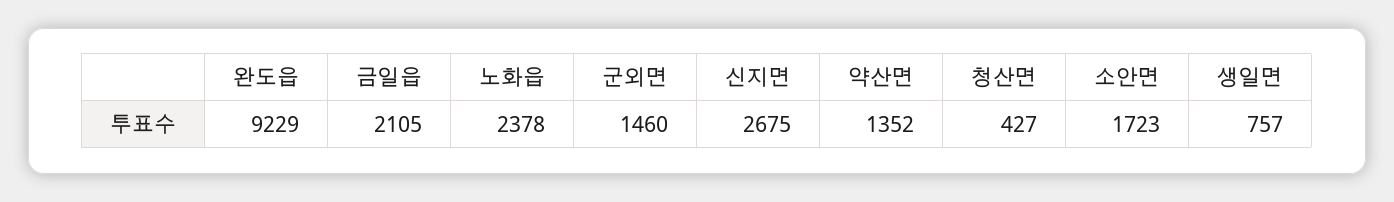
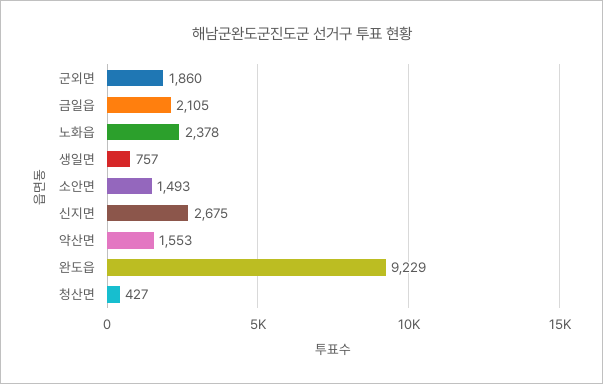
군외면: 1460 -> 1860
약산면: 1352 -> 1553
소안면: 1723 -> 1493

